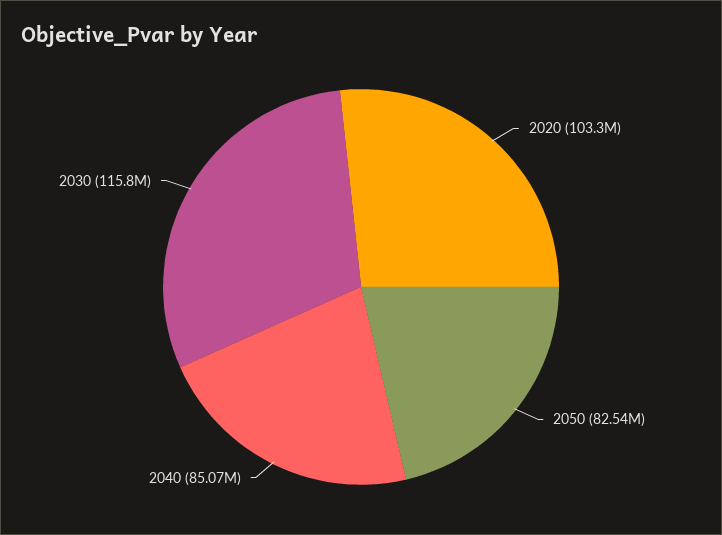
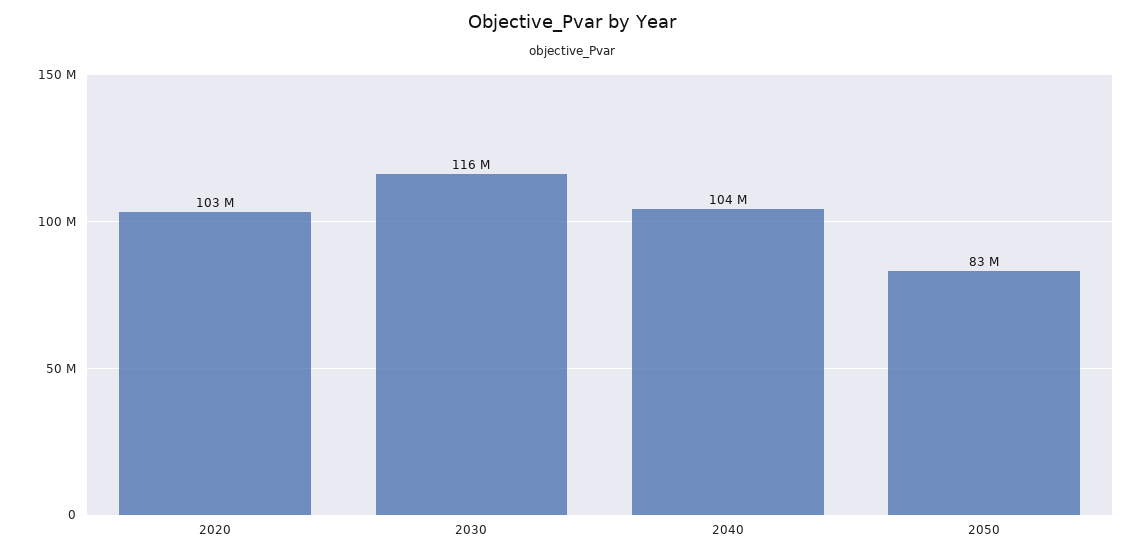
2040: 85070000 -> 104000000

